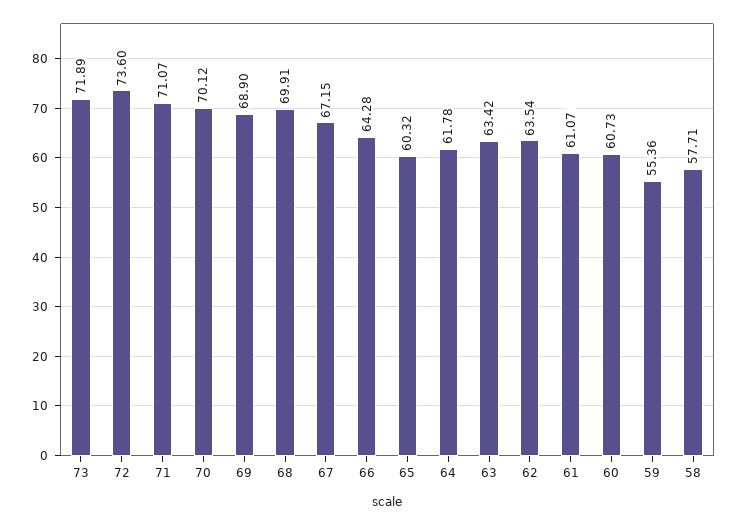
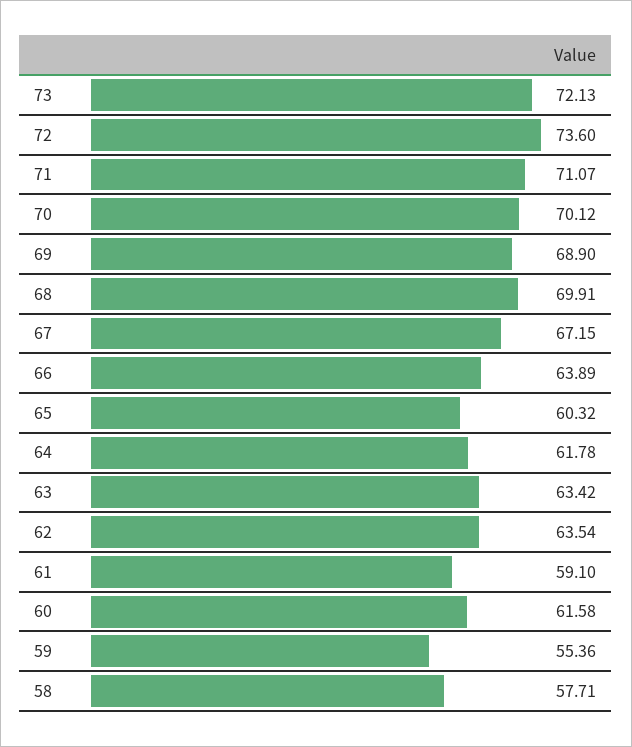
73: 71.89 -> 72.13
66: 64.28 -> 63.89
61: 61.07 -> 59.1
60: 60.73 -> 61.58

